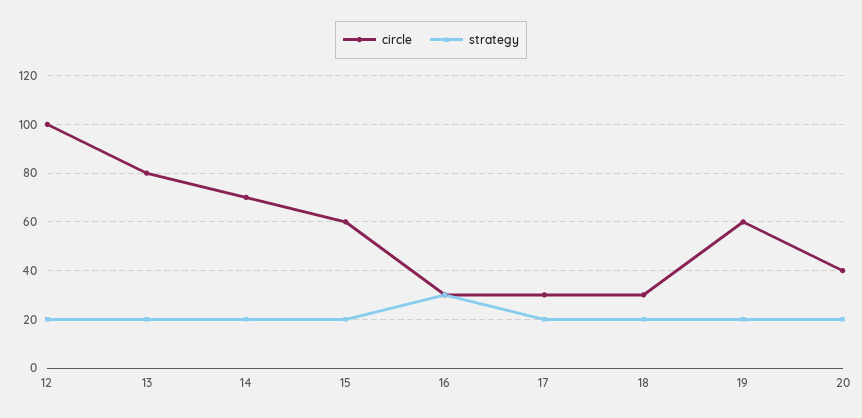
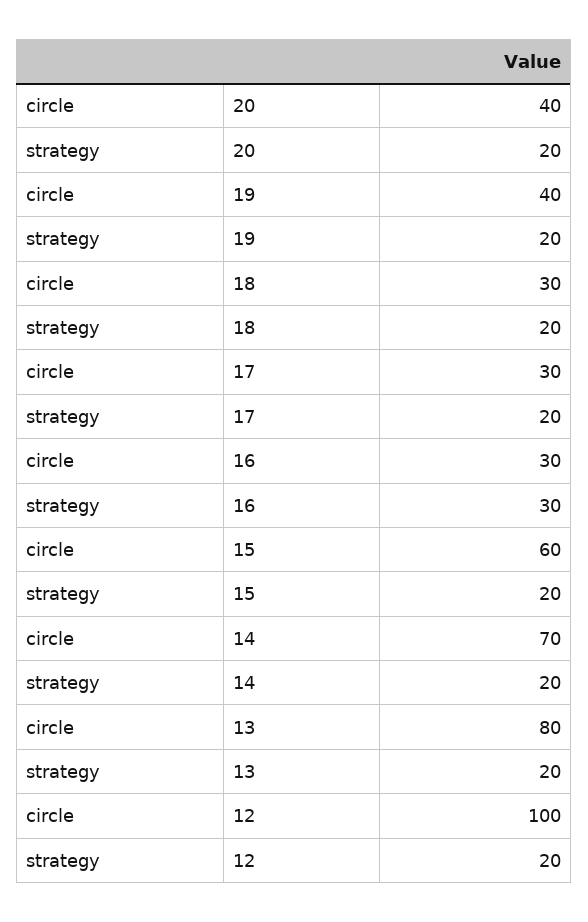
circle, 19: 60 -> 40

